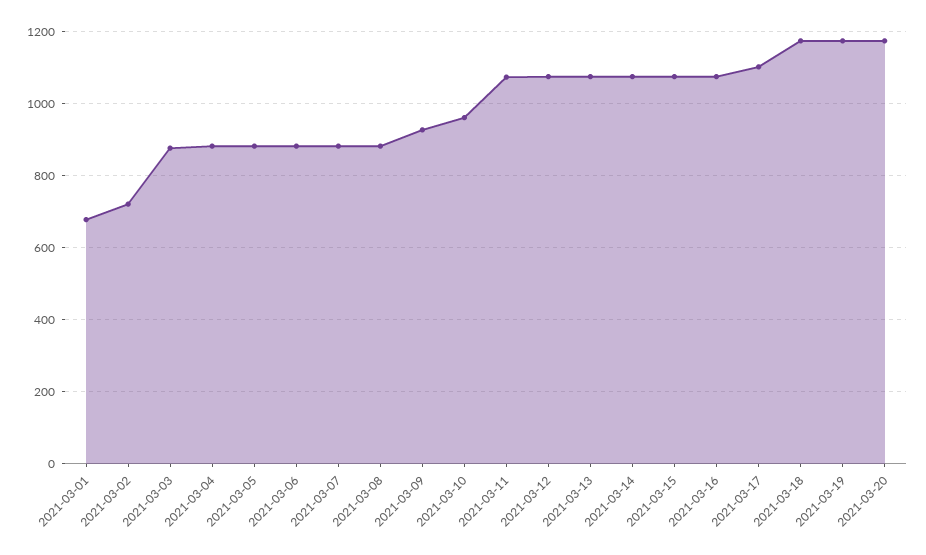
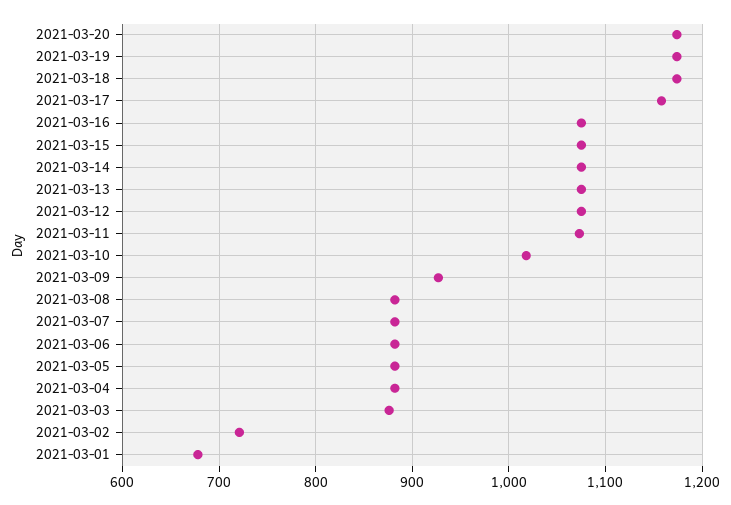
2021-03-10: 960 -> 1020
2021-03-17: 1100 -> 1160

